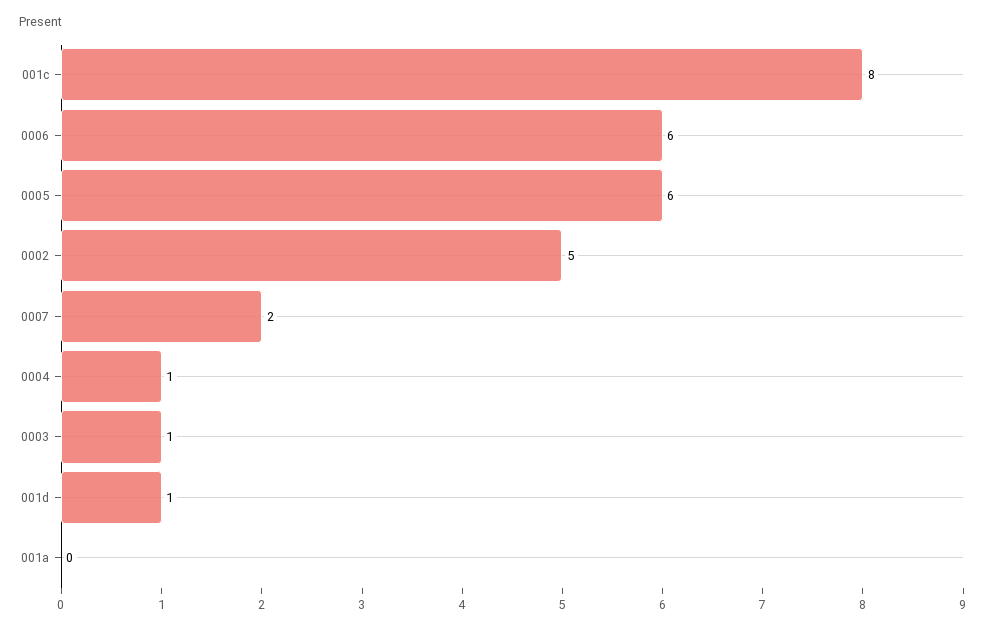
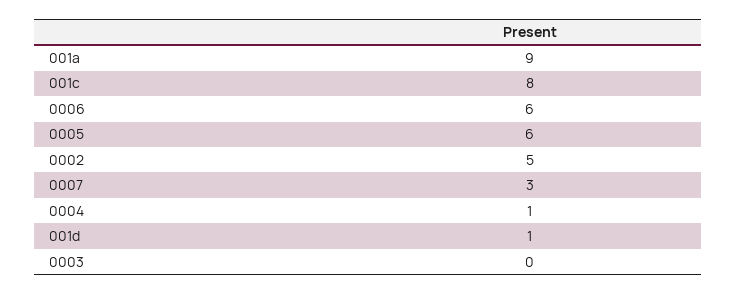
0007: 2 -> 3
0003: 1 -> 0
001a: 0 -> 9

